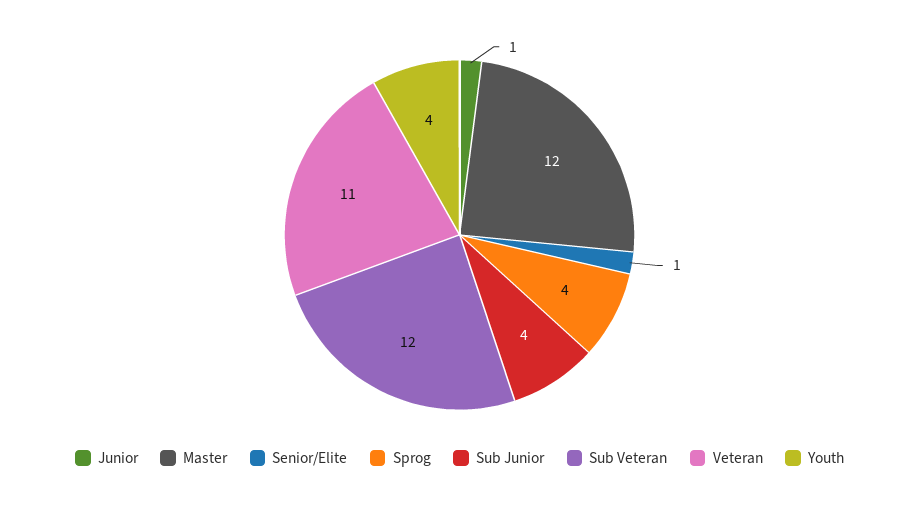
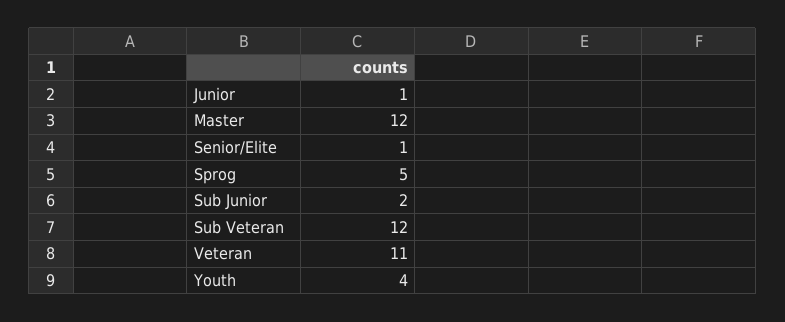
Sprog: 4 -> 5
Sub Junior: 4 -> 2

